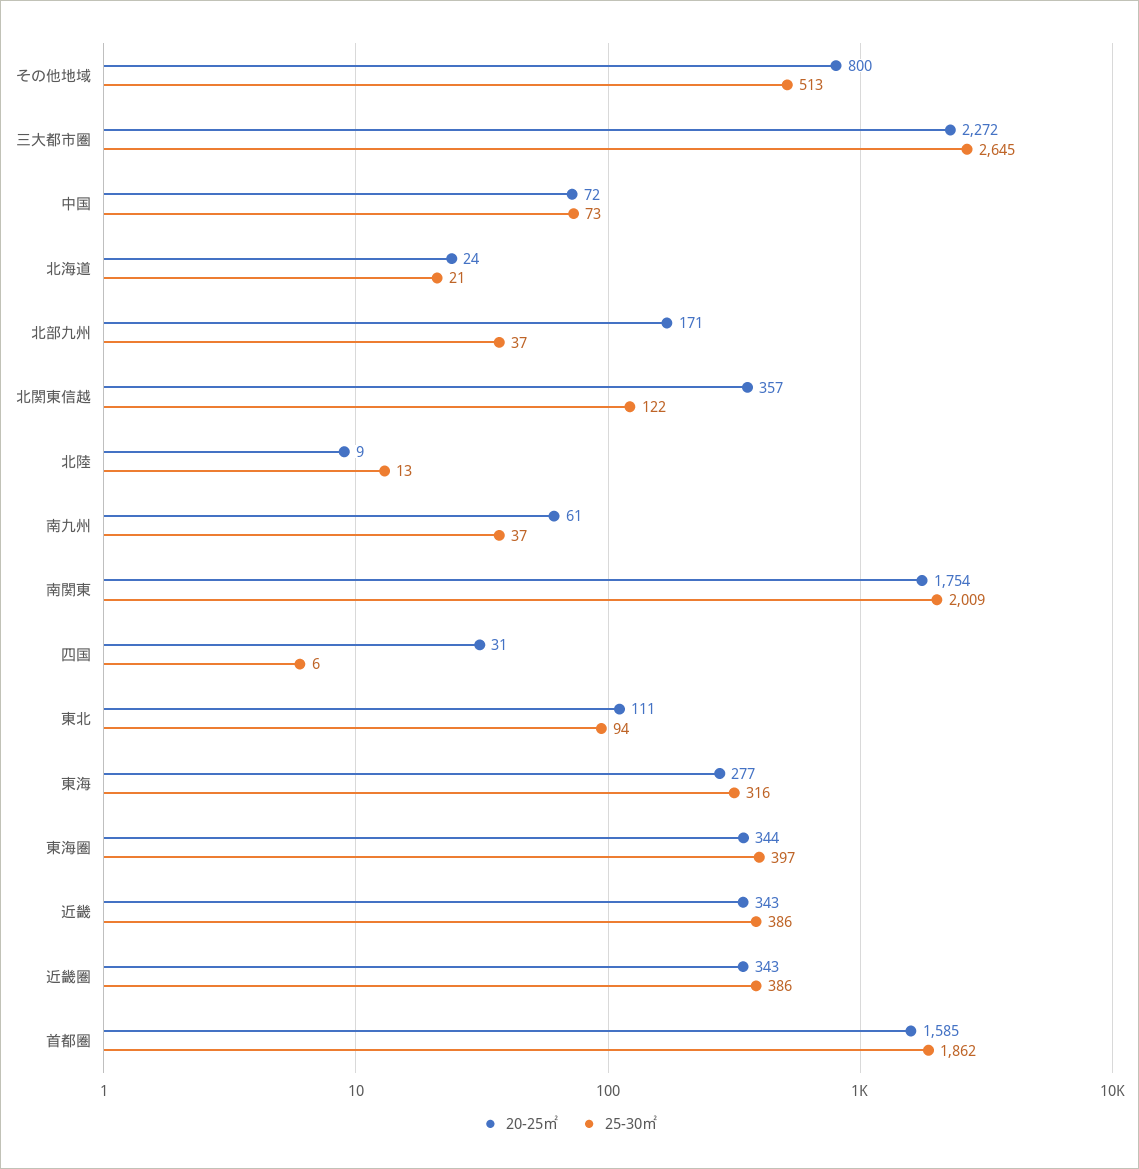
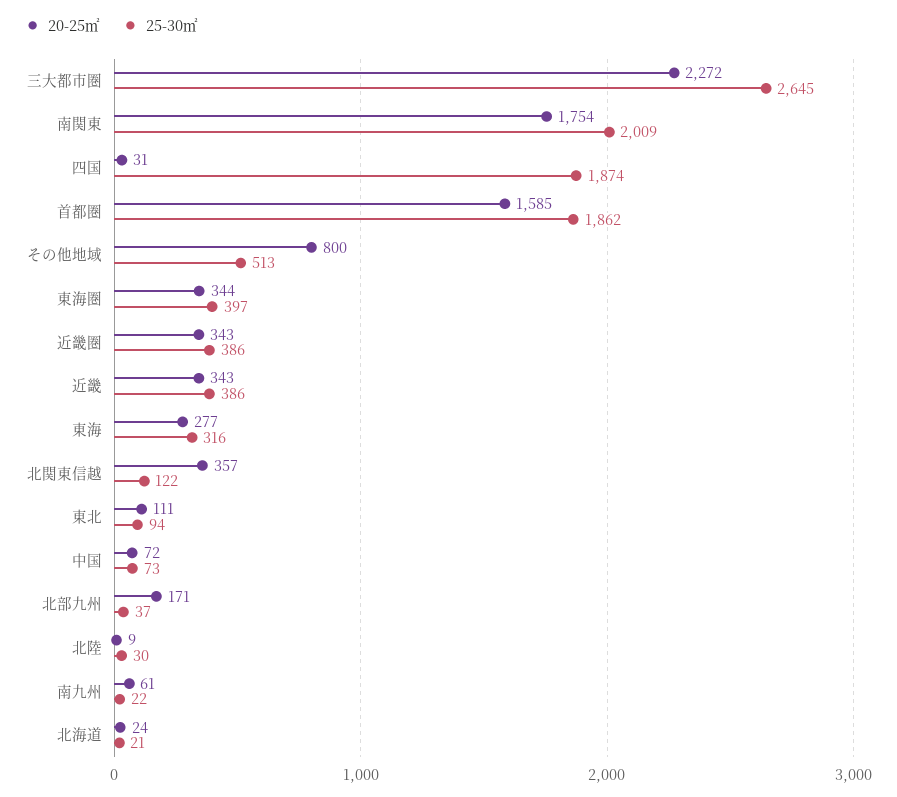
25-30㎡, 北陸: 13 -> 30
25-30㎡, 南九州: 37 -> 22
25-30㎡, 四国: 6 -> 1874

